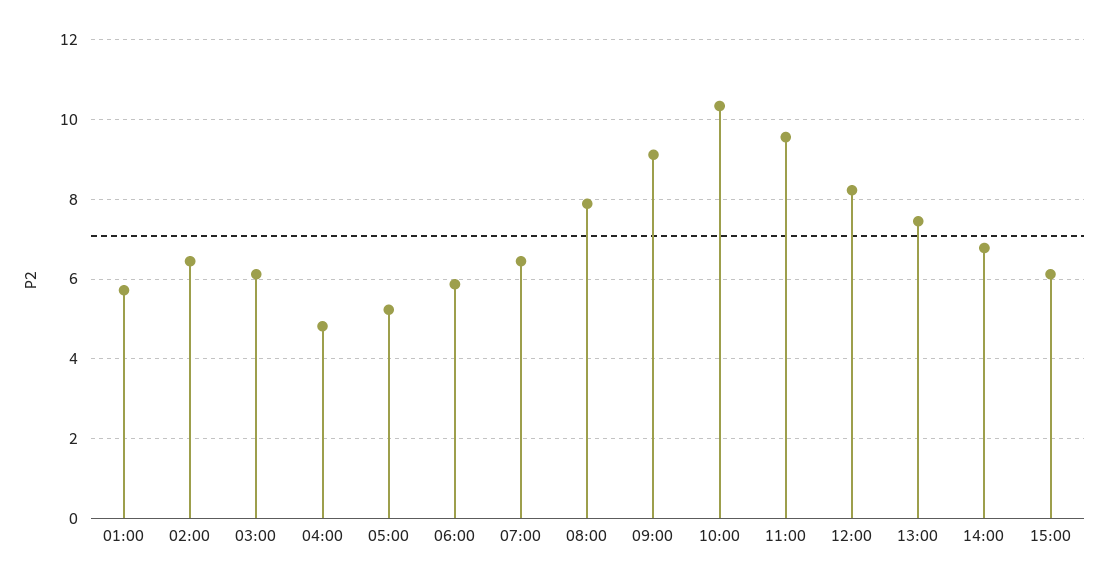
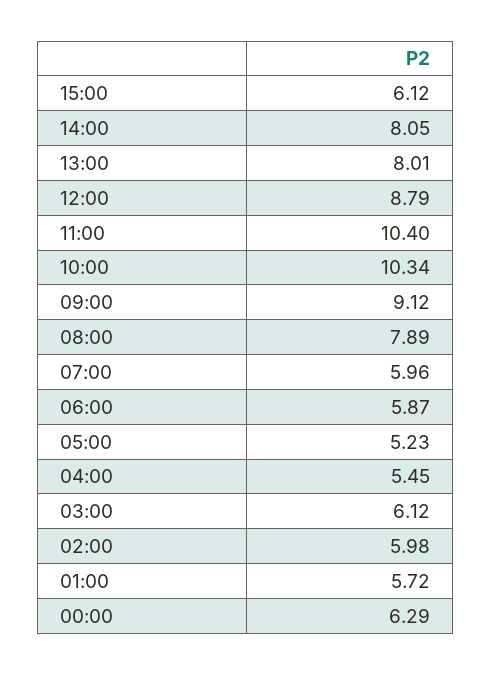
02:00: 6.4 -> 5.98
04:00: 4.8 -> 5.45
07:00: 6.4 -> 5.96
11:00: 9.6 -> 10.4
12:00: 8.2 -> 8.79
13:00: 7.4 -> 8.01
14:00: 6.8 -> 8.05
00:00: none -> 6.29

